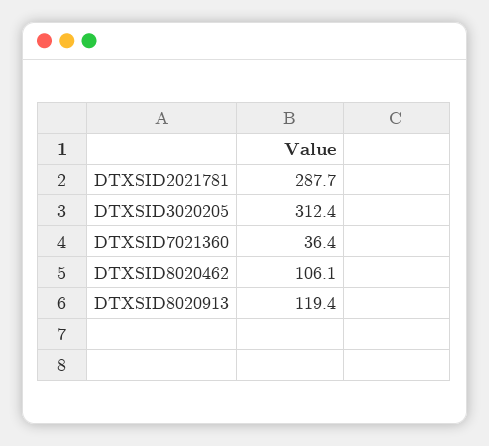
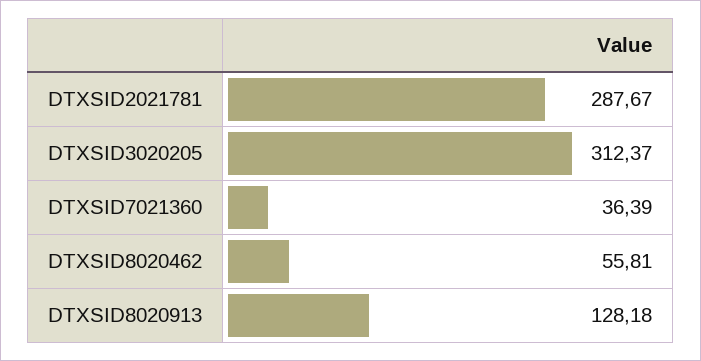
DTXSID8020462: 106.1 -> 55.81
DTXSID8020913: 119.4 -> 128.18

